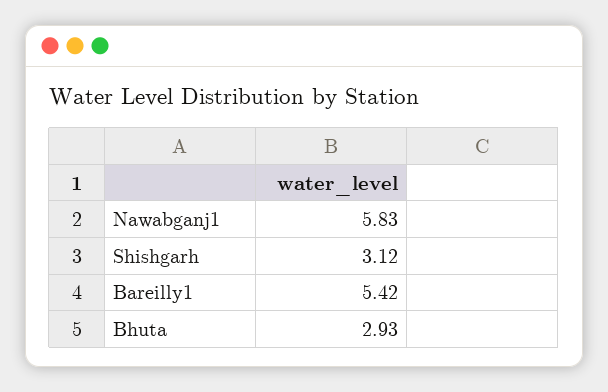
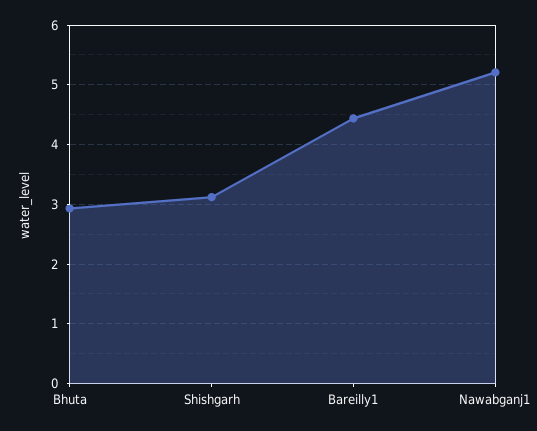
Nawabganj1: 5.83 -> 5.2
Bareilly1: 5.42 -> 4.4

